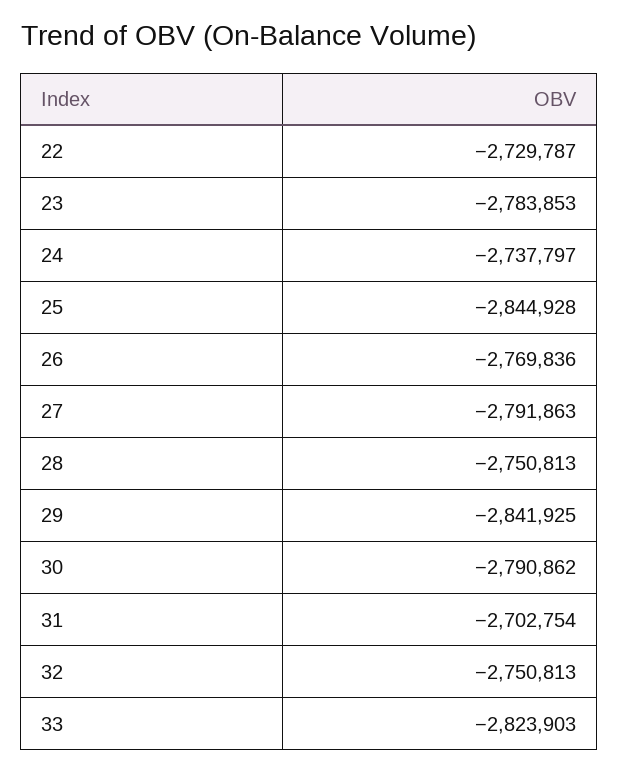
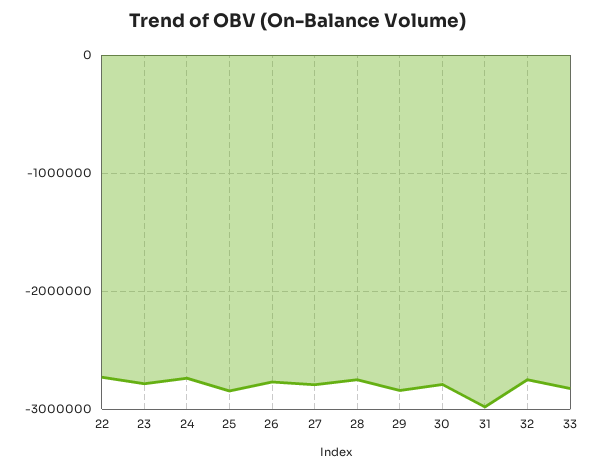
31: -2702754 -> -3000000

